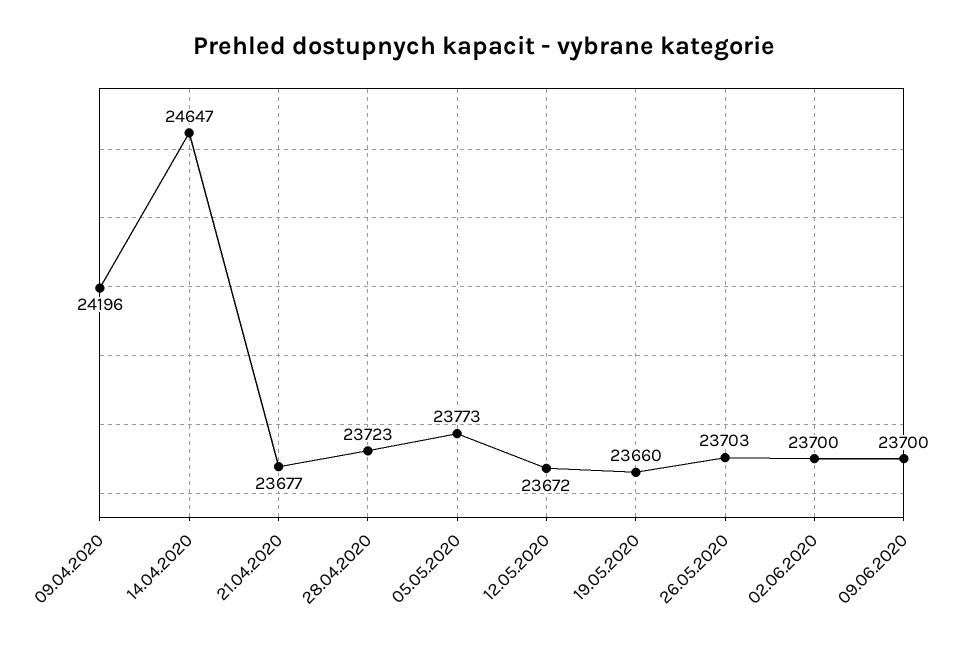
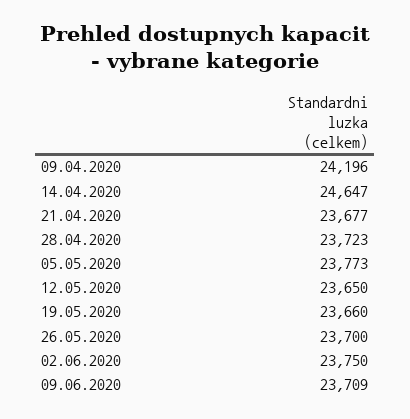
12.05.2020: 23672 -> 23650
26.05.2020: 23703 -> 23700
02.06.2020: 23700 -> 23750
09.06.2020: 23700 -> 23709

